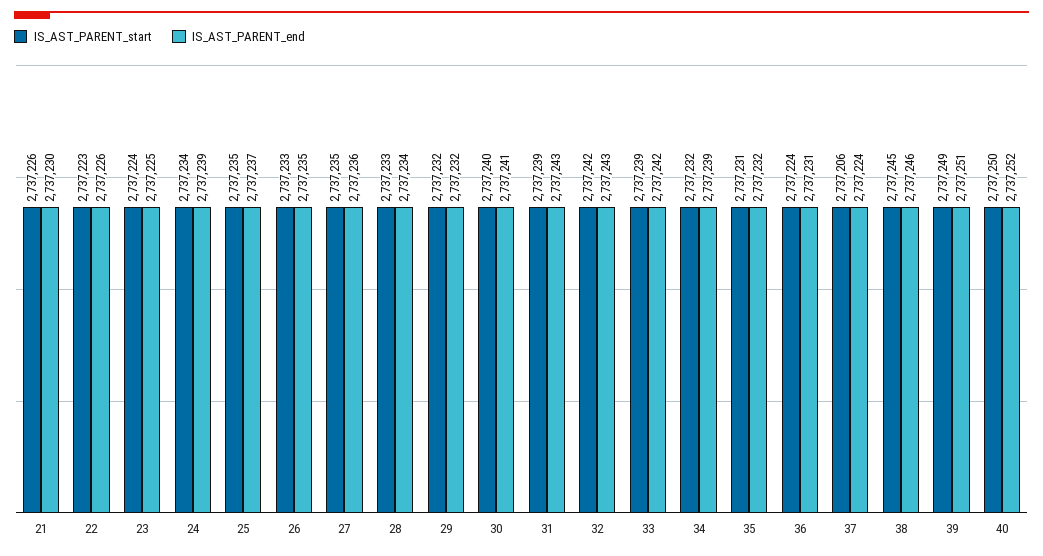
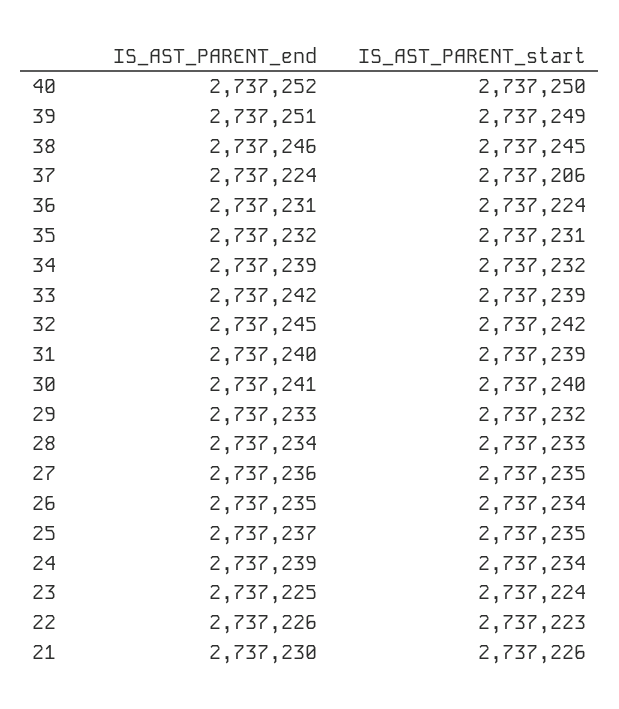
IS_AST_PARENT_start, 26: 2737233 -> 2737234
IS_AST_PARENT_end, 29: 2737232 -> 2737233
IS_AST_PARENT_end, 31: 2737243 -> 2737240
IS_AST_PARENT_end, 32: 2737243 -> 2737245

